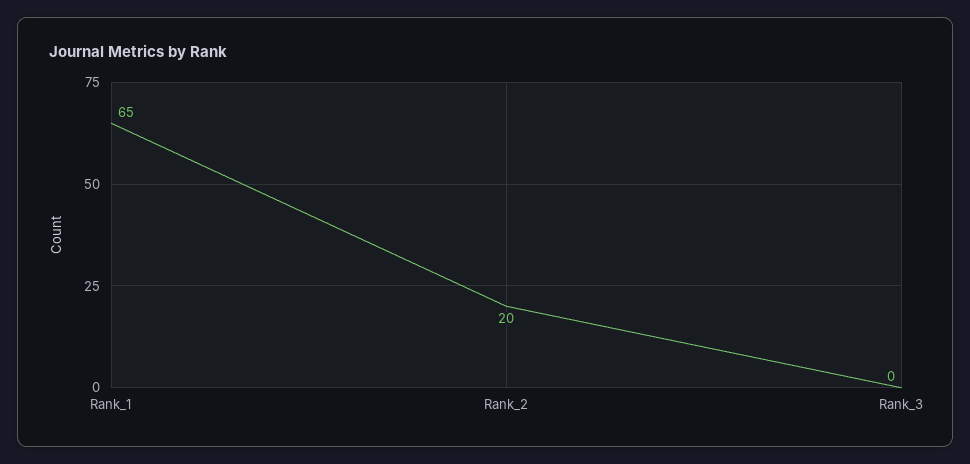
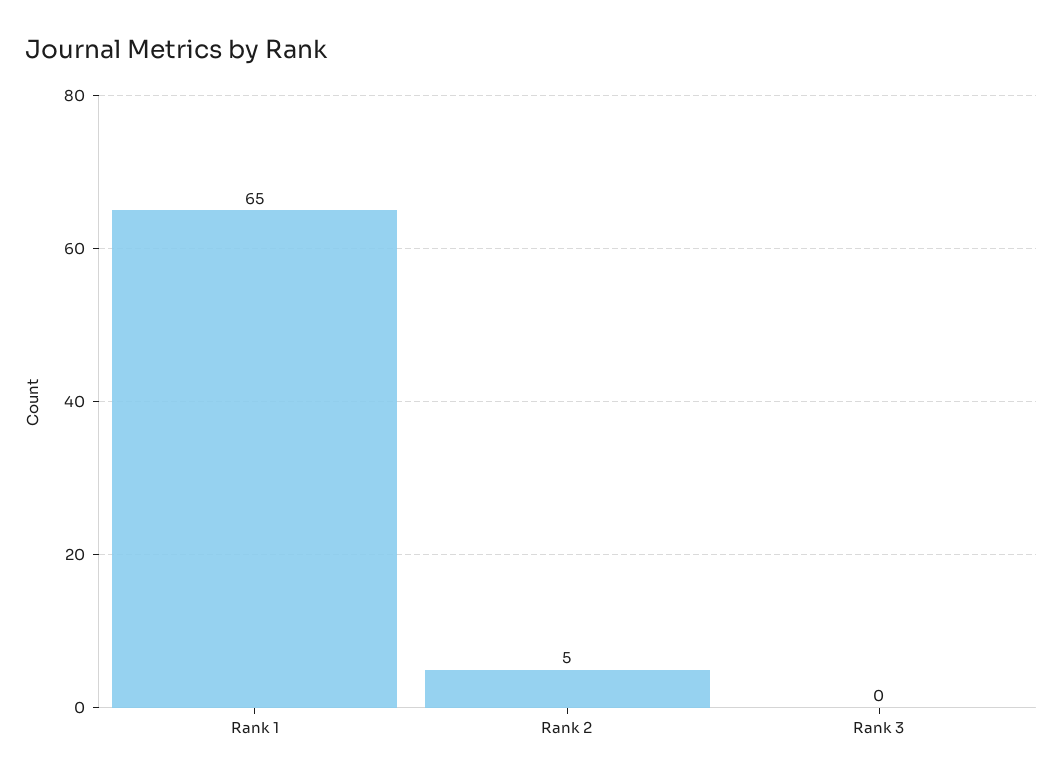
Rank_2: 20 -> 5

